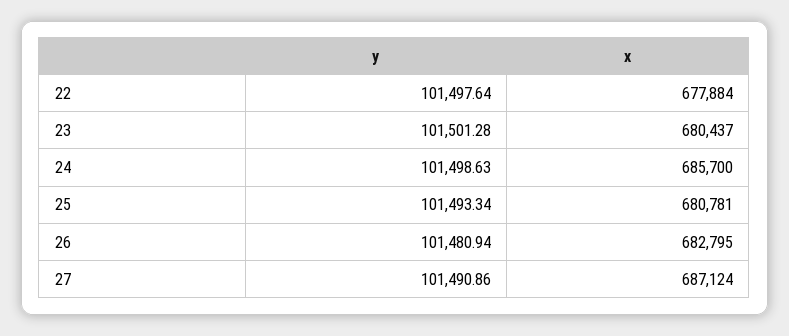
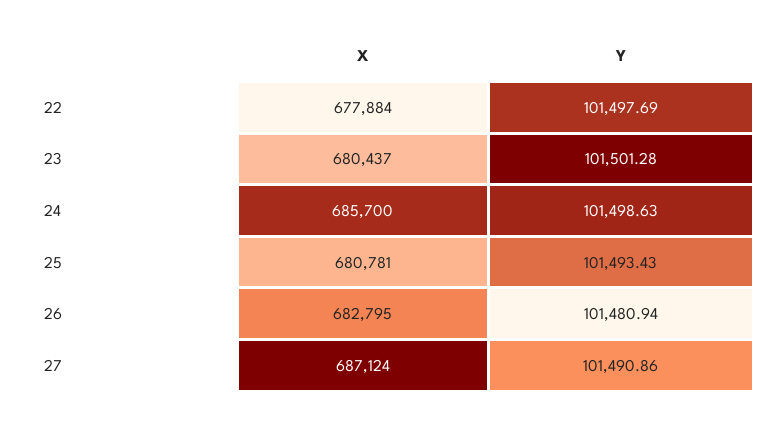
y, 22: 101497.64 -> 101497.69
y, 25: 101493.34 -> 101493.43

